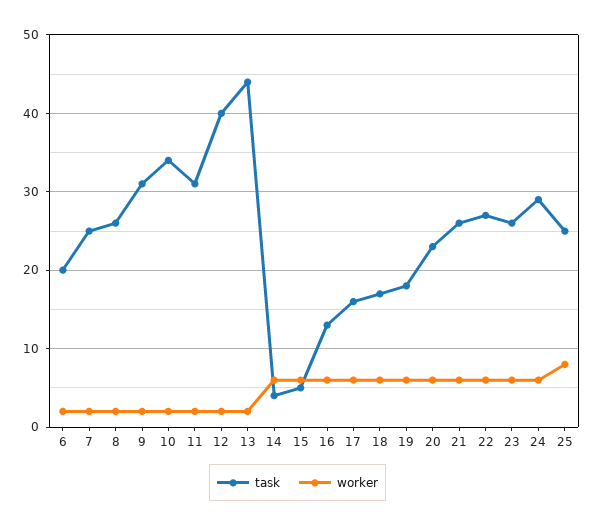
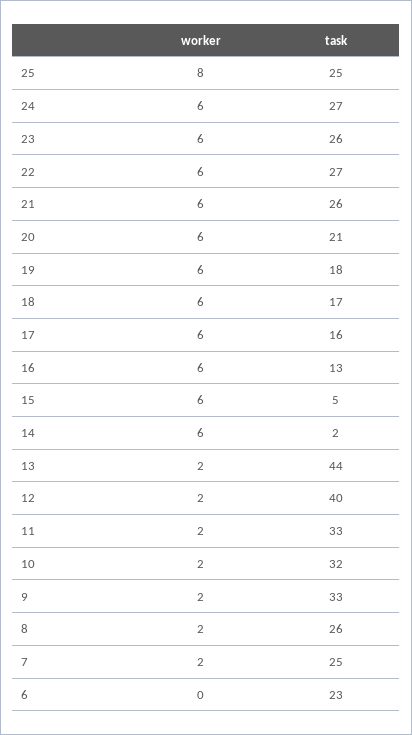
task, 6: 20 -> 23
worker, 6: 2 -> 0
task, 9: 31 -> 33
task, 10: 34 -> 32
task, 11: 31 -> 33
task, 14: 4 -> 2
task, 20: 23 -> 21
task, 24: 29 -> 27

